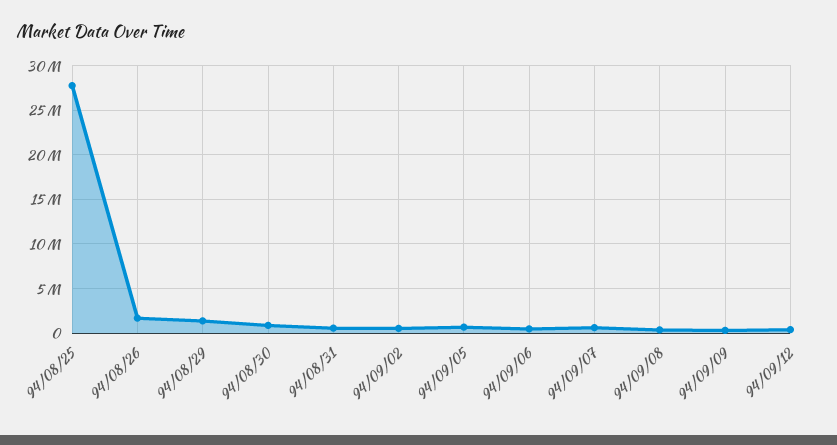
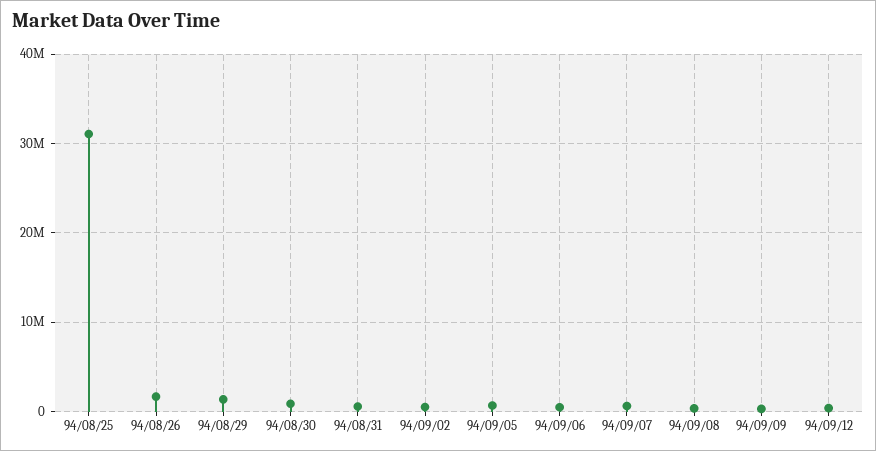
94/08/25: 28000000 -> 31000000

